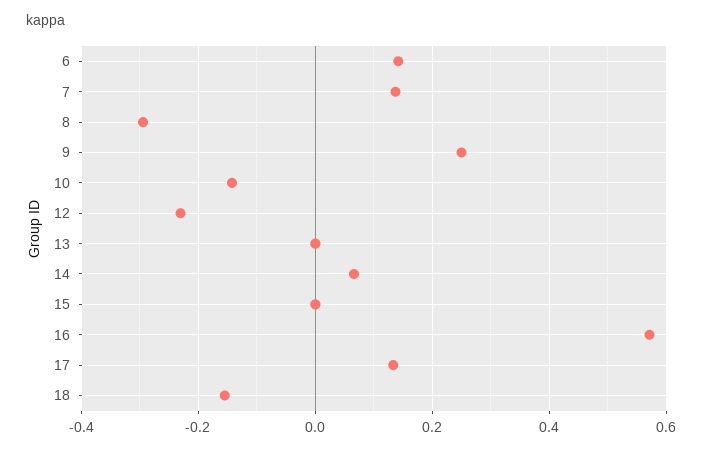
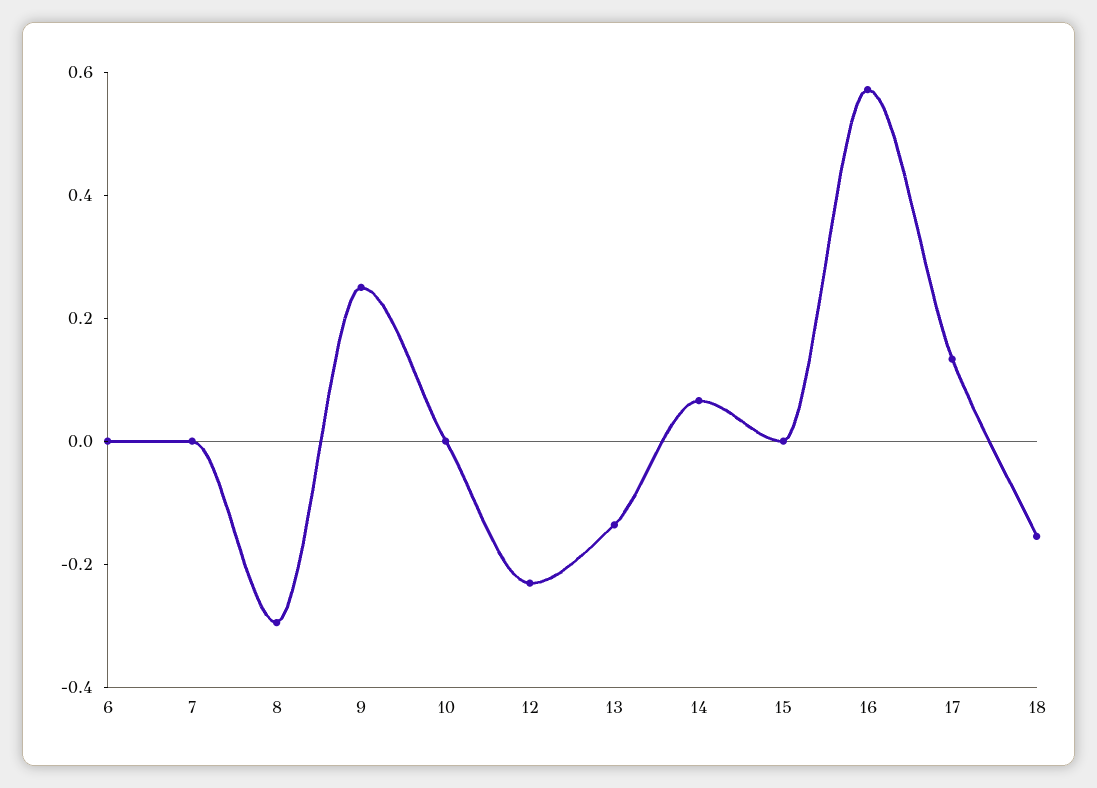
6: 0.14 -> 0
7: 0.14 -> 0
10: -0.14 -> 0
13: 0 -> -0.15

